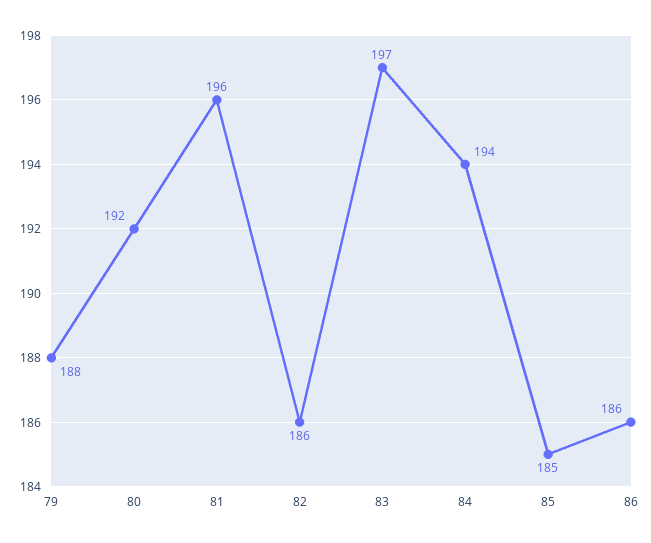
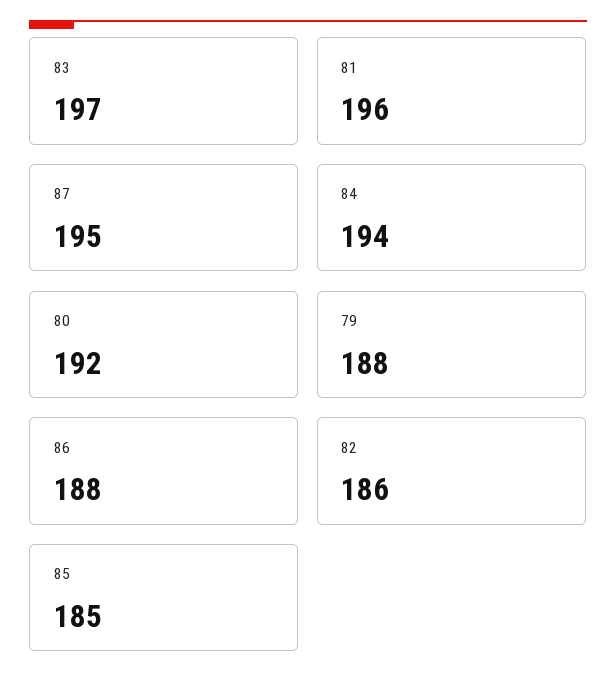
86: 186 -> 188
87: none -> 195

